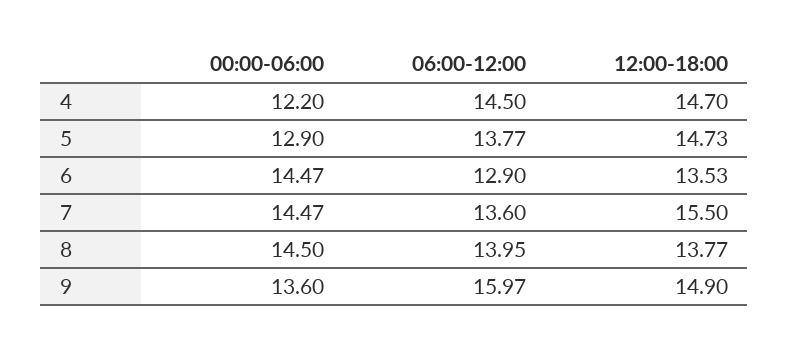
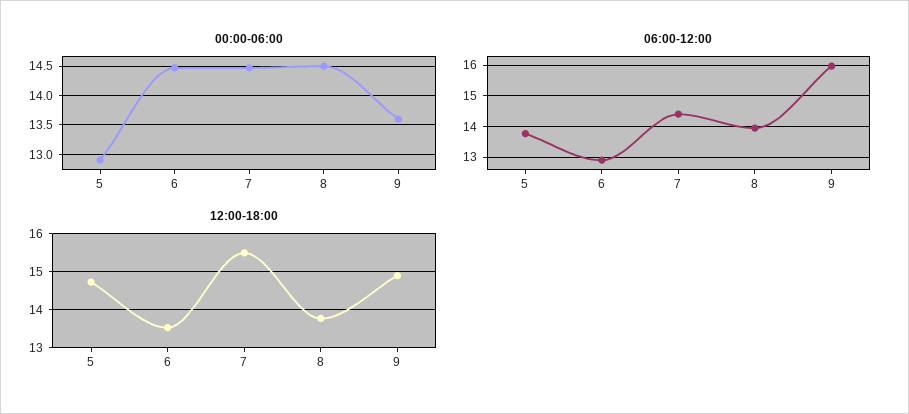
00:00-06:00, 4: 12.2 -> none
06:00-12:00, 4: 14.5 -> none
12:00-18:00, 4: 14.7 -> none
06:00-12:00, 7: 13.6 -> 14.4

